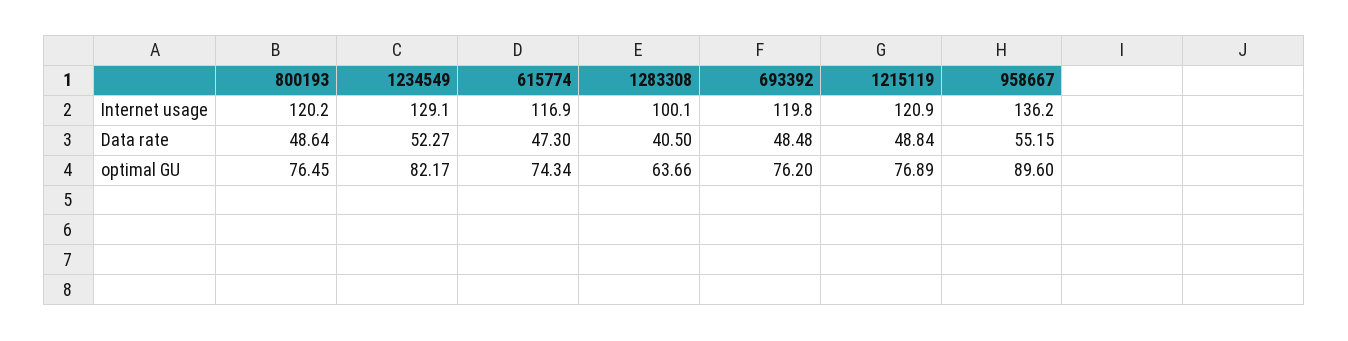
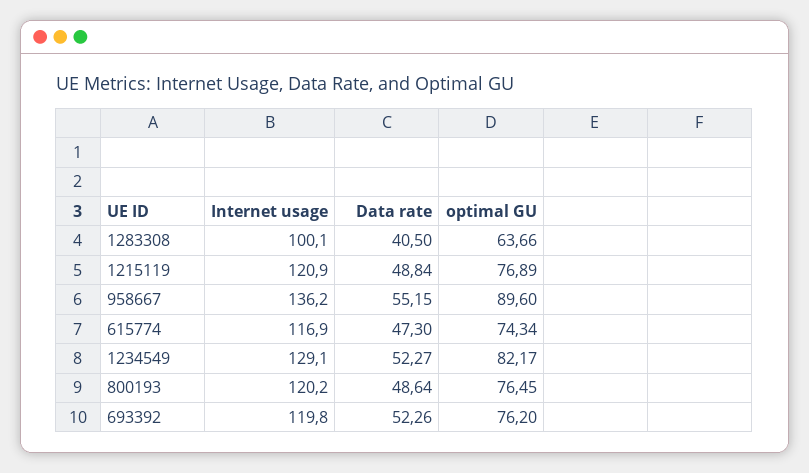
693392, Data rate: 48.48 -> 52.26

